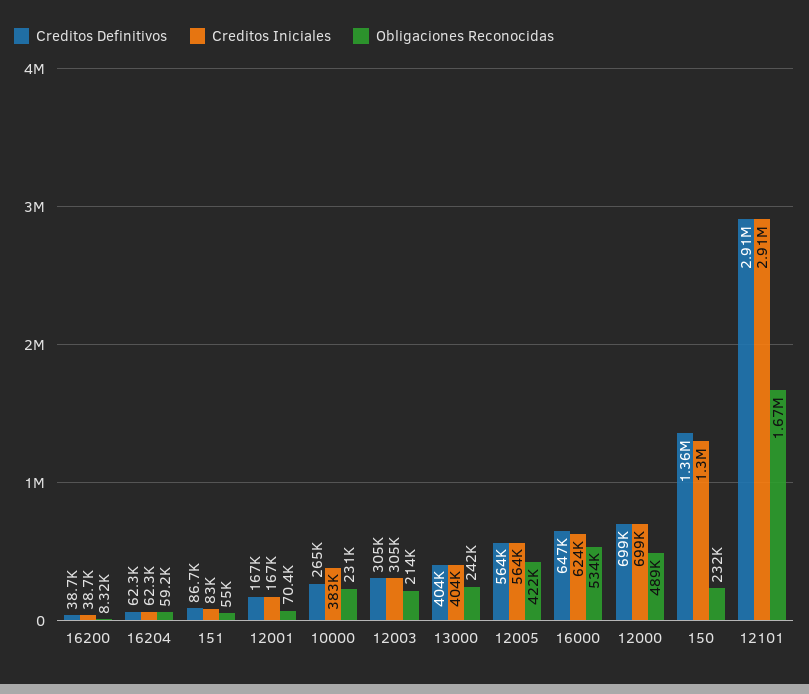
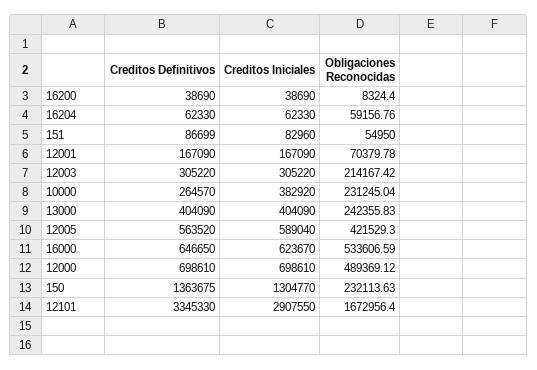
Creditos Iniciales, 12005: 564000 -> 589040
Creditos Definitivos, 12101: 2910000 -> 3345330

